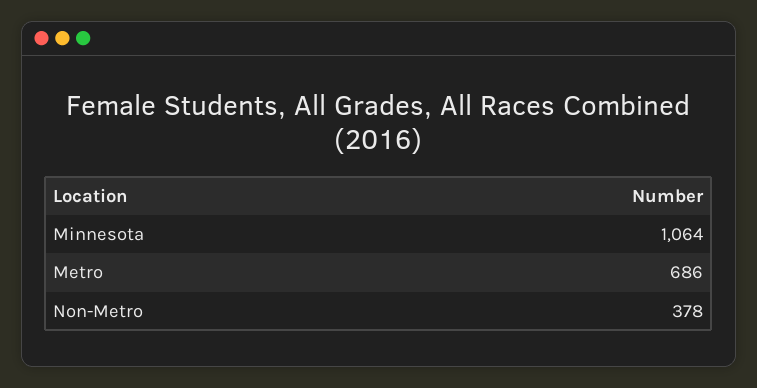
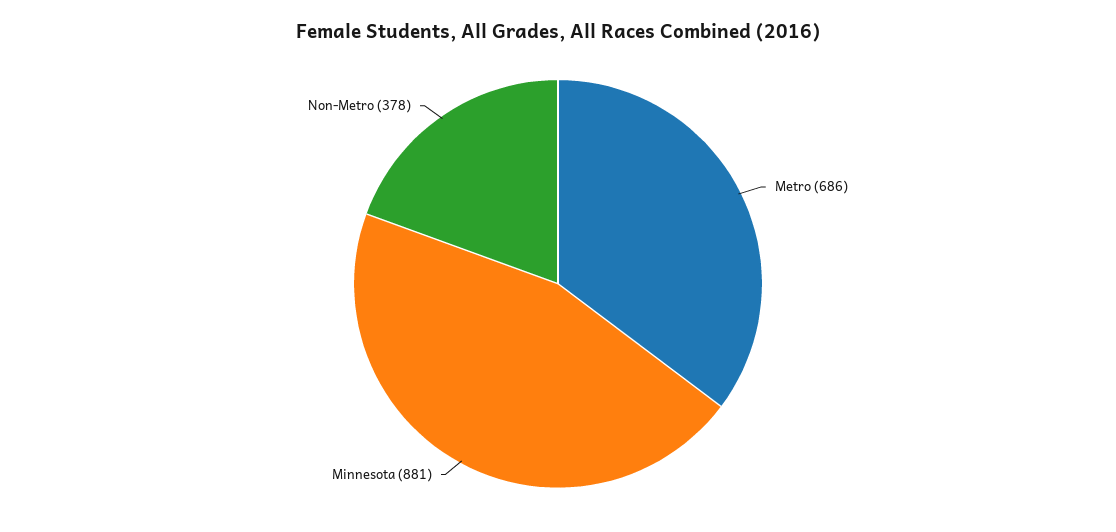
Minnesota: 1064 -> 881

